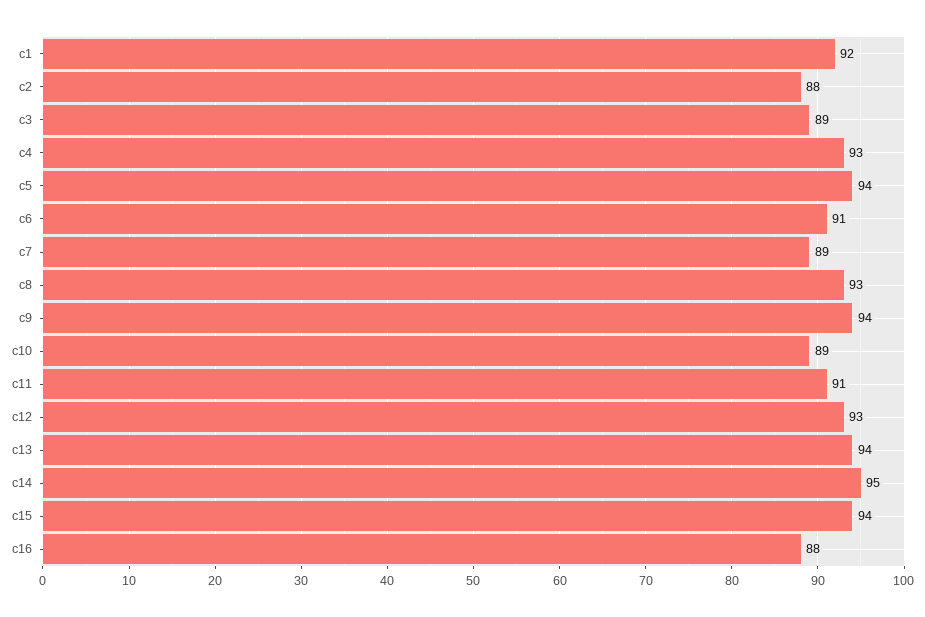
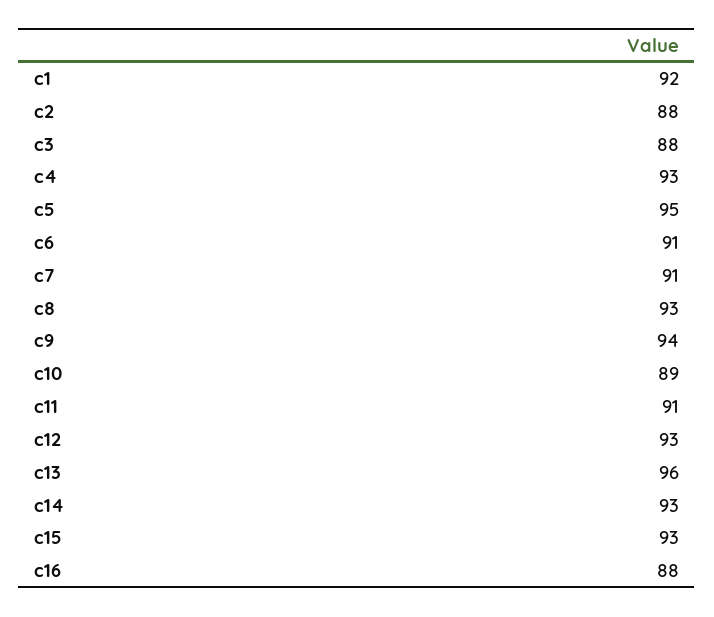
c3: 89 -> 88
c5: 94 -> 95
c7: 89 -> 91
c13: 94 -> 96
c14: 95 -> 93
c15: 94 -> 93

